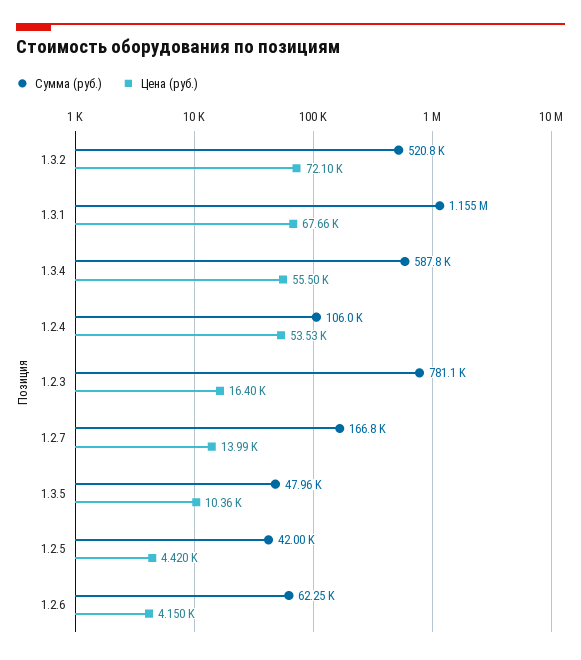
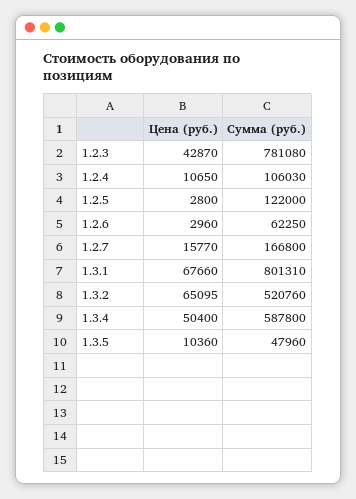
Цена (руб.), 1.3.2: 72100 -> 65095
Сумма (руб.), 1.3.1: 1155000 -> 801310
Цена (руб.), 1.3.4: 55500 -> 50400
Цена (руб.), 1.2.4: 53530 -> 10650
Цена (руб.), 1.2.3: 16400 -> 42870
Цена (руб.), 1.2.7: 13990 -> 15770
Сумма (руб.), 1.2.5: 42000 -> 122000
Цена (руб.), 1.2.5: 4420 -> 2800
Цена (руб.), 1.2.6: 4150 -> 2960

